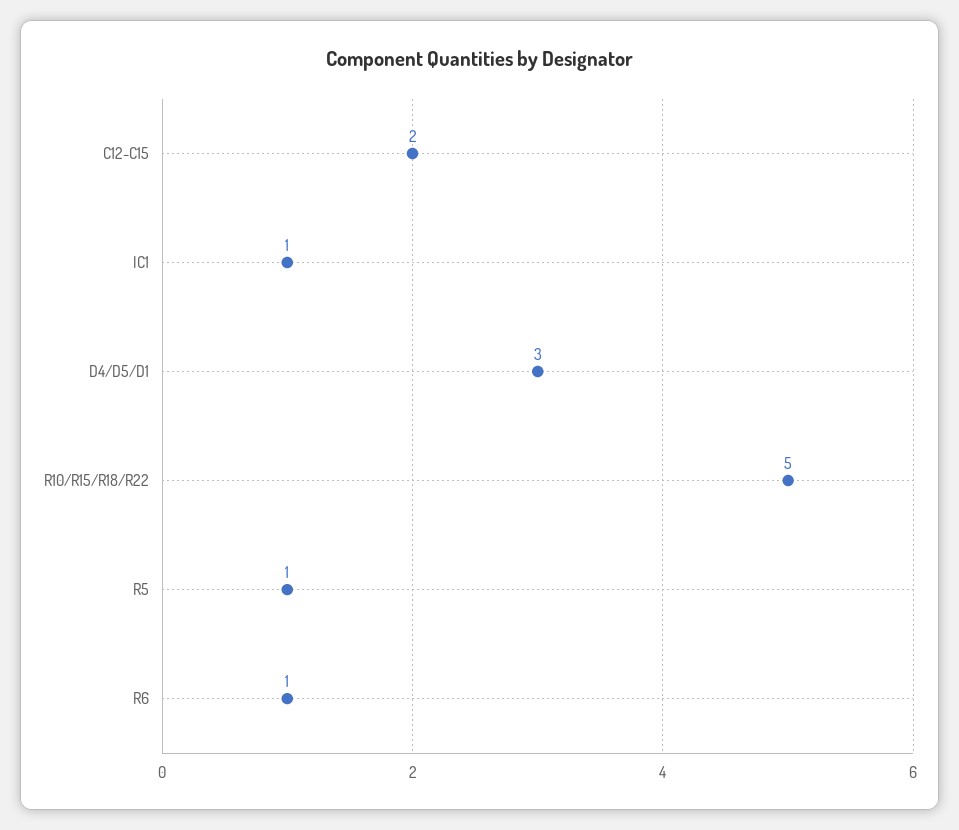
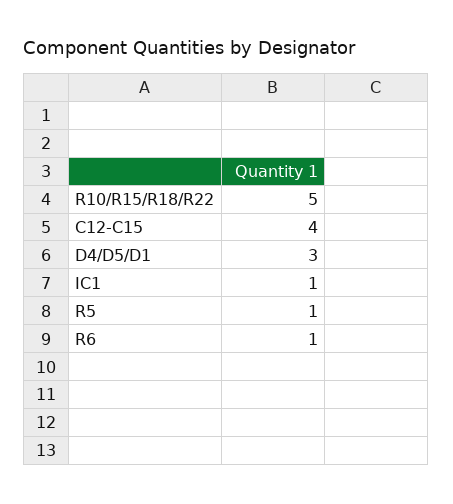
C12-C15: 2 -> 4

